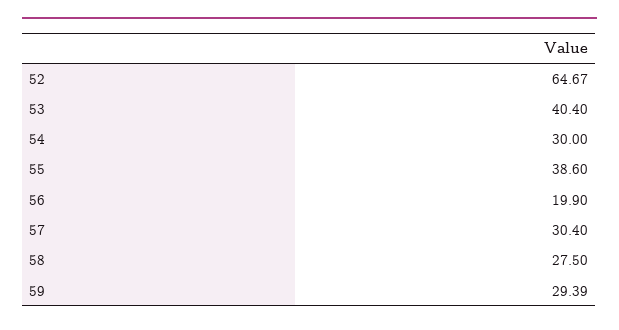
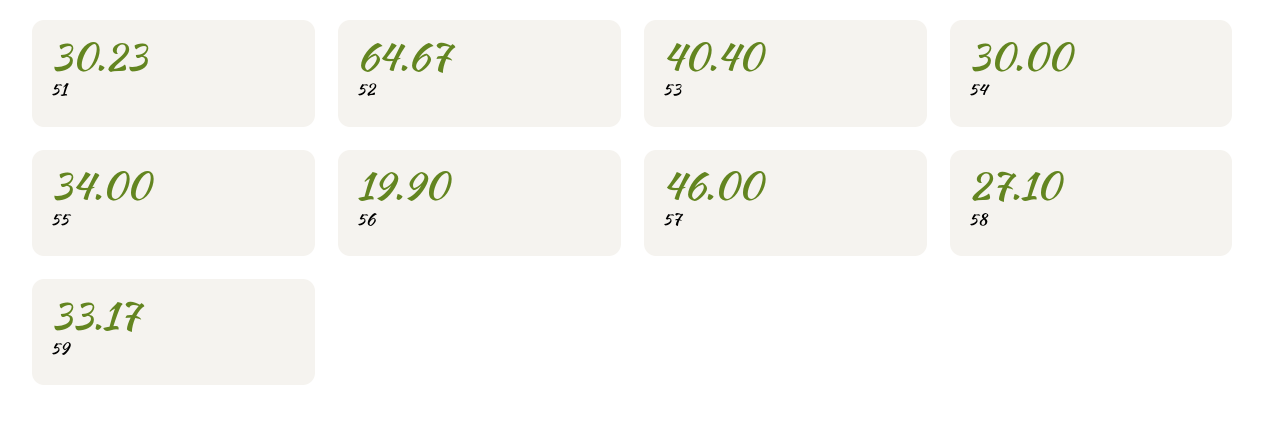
55: 38.6 -> 34
57: 30.4 -> 46
58: 27.5 -> 27.1
59: 29.39 -> 33.17
51: none -> 30.23

